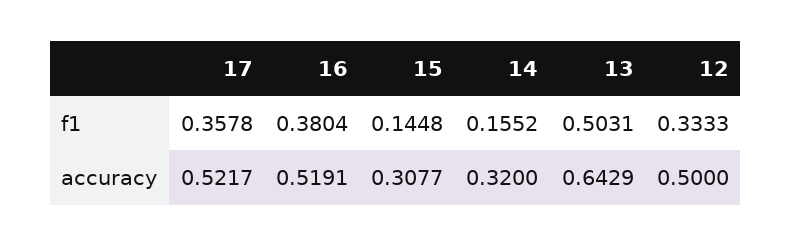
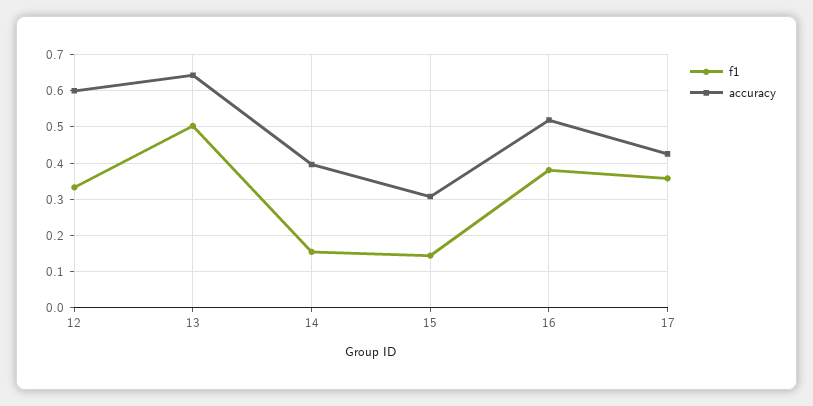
accuracy, 17: 0.5217 -> 0.42
accuracy, 14: 0.32 -> 0.4
accuracy, 12: 0.5 -> 0.6

